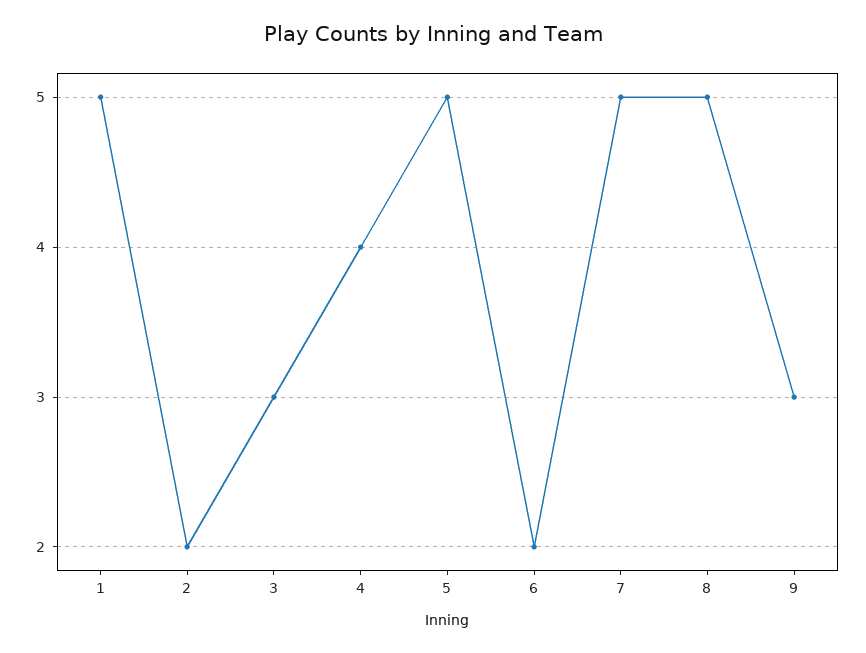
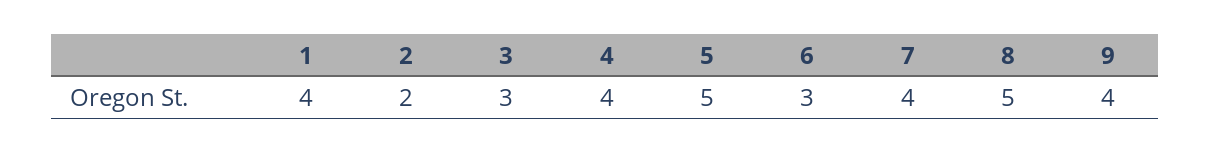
1: 5 -> 4
6: 2 -> 3
7: 5 -> 4
9: 3 -> 4

